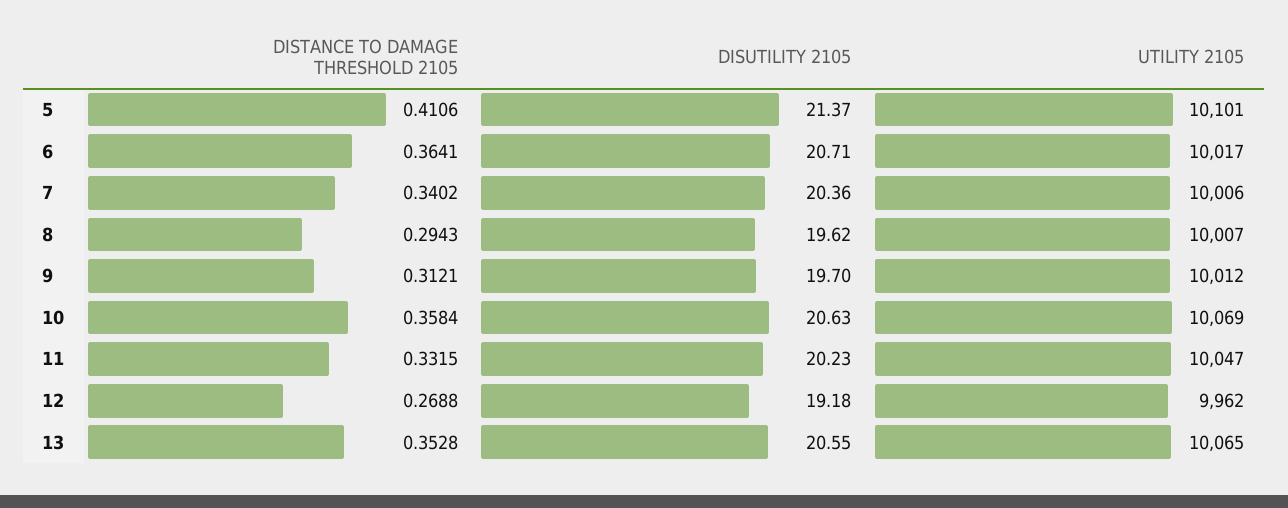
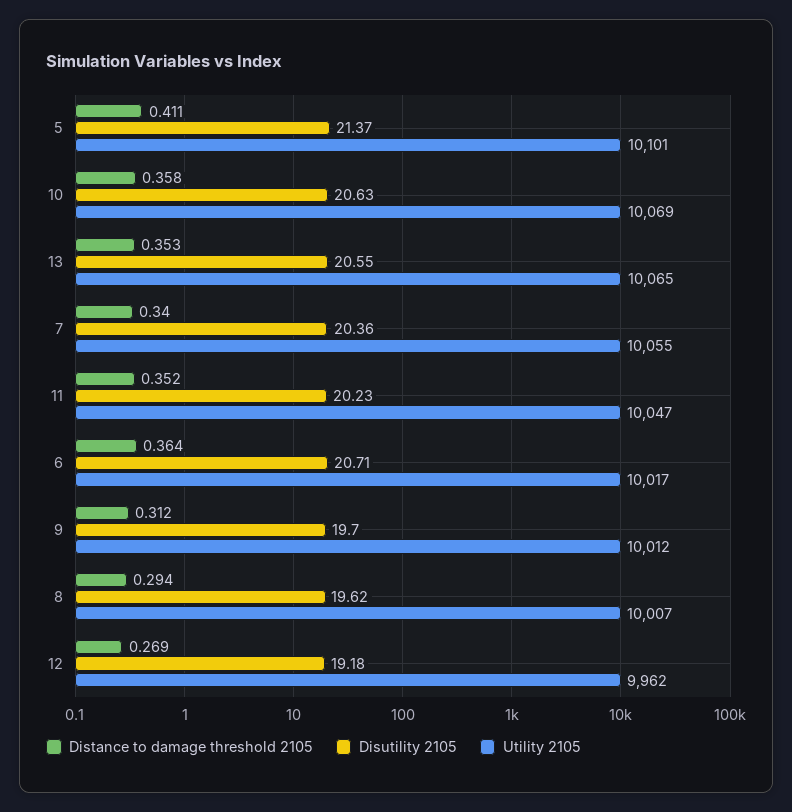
UTILITY 2105, 7: 10006 -> 10055
DISTANCE TO DAMAGE THRESHOLD 2105, 11: 0.3315 -> 0.352

